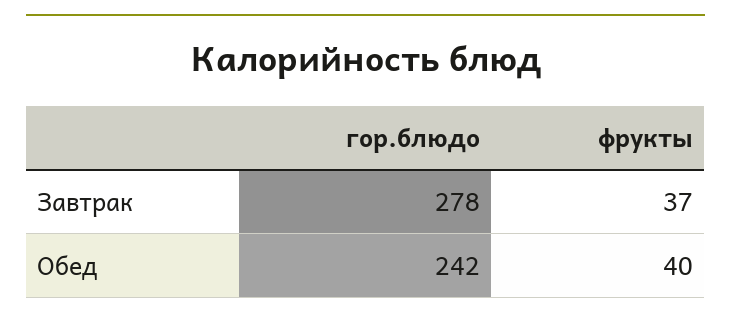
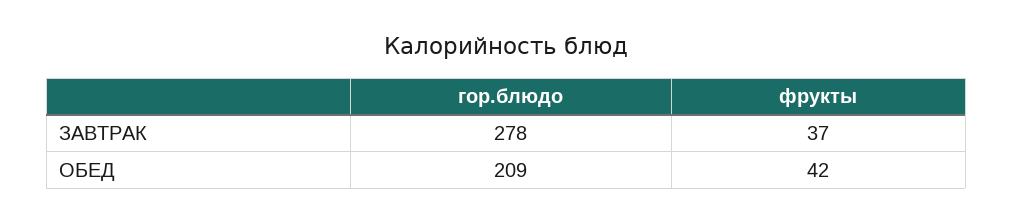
гор.блюдо, Обед: 242 -> 209
фрукты, Обед: 40 -> 42

